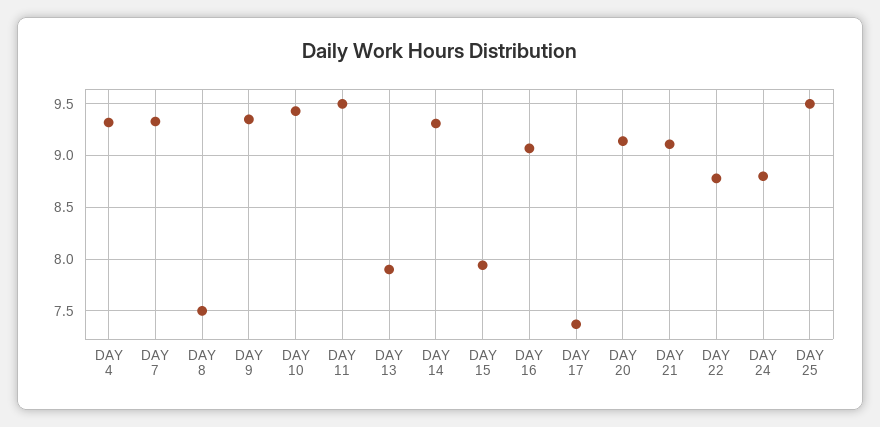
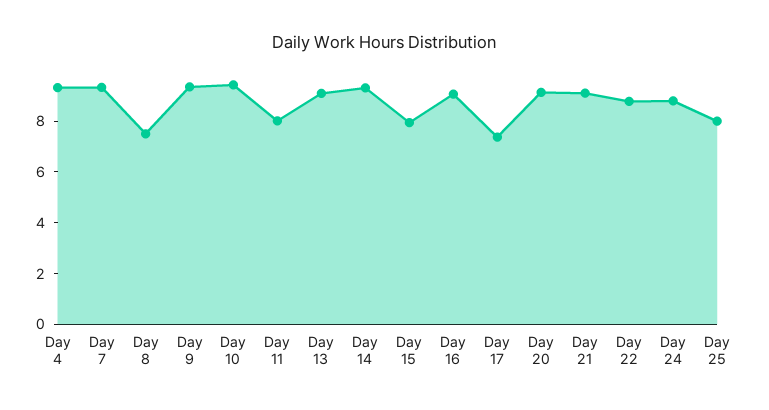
DAY 11: 9.5 -> 8
DAY 13: 7.9 -> 9
DAY 25: 9.5 -> 8

